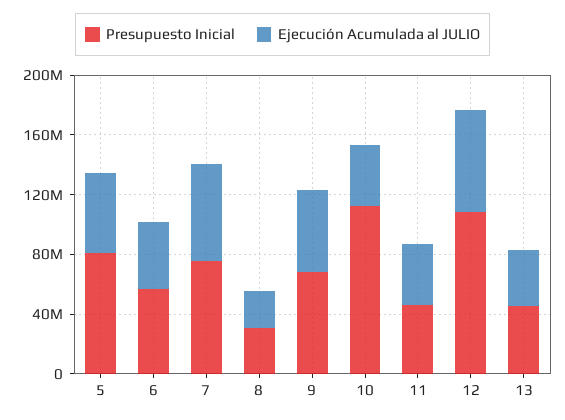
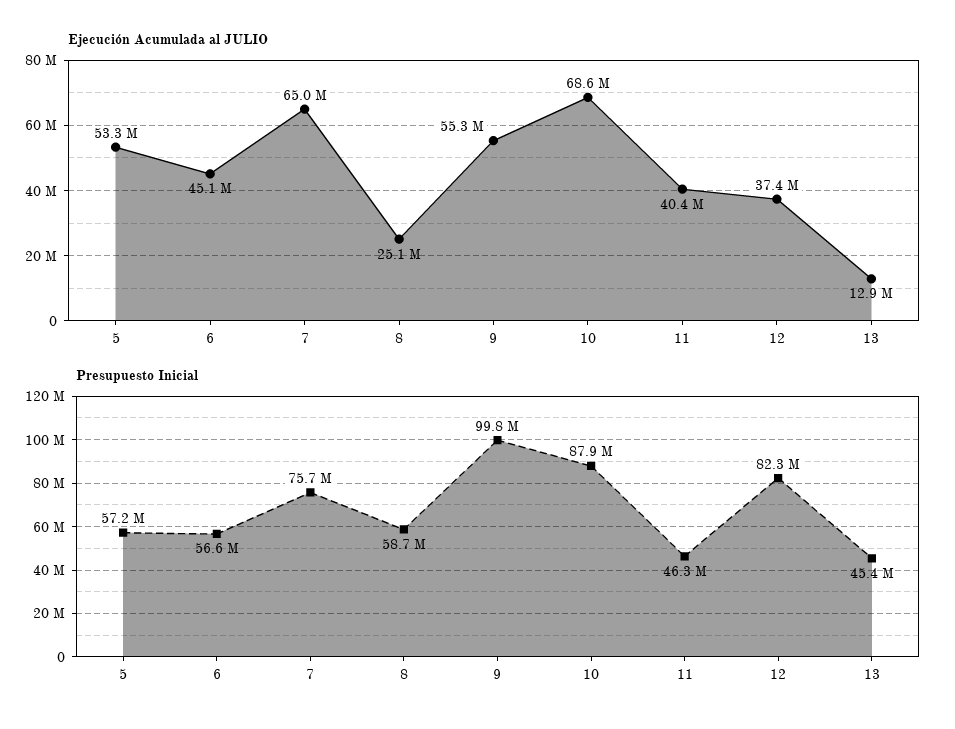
Presupuesto Inicial, 5: 80000000 -> 57200000
Presupuesto Inicial, 8: 30000000 -> 58700000
Presupuesto Inicial, 9: 70000000 -> 99800000
Presupuesto Inicial, 10: 110000000 -> 87900000
Ejecución Acumulada al JULIO, 10: 40000000 -> 68600000
Presupuesto Inicial, 12: 110000000 -> 82300000
Ejecución Acumulada al JULIO, 12: 70000000 -> 37400000
Ejecución Acumulada al JULIO, 13: 40000000 -> 12900000

